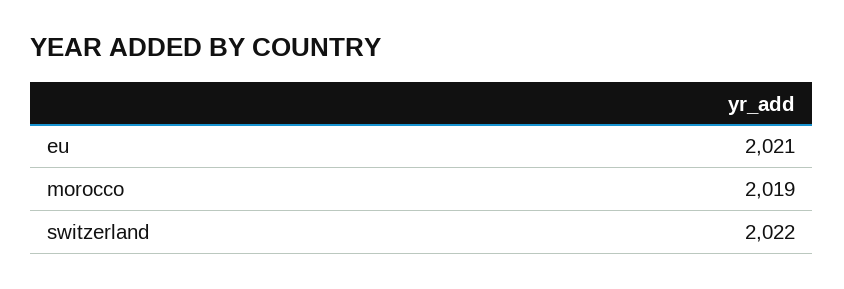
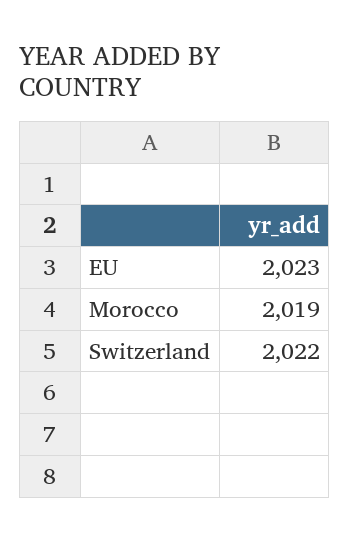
eu: 2021 -> 2023

